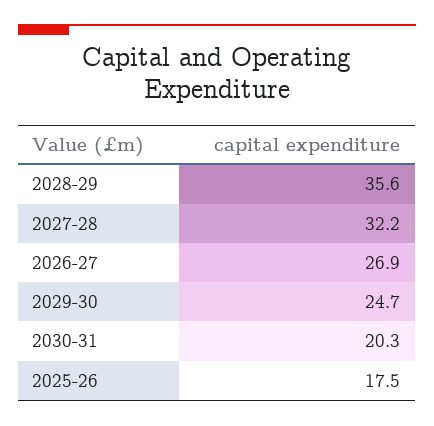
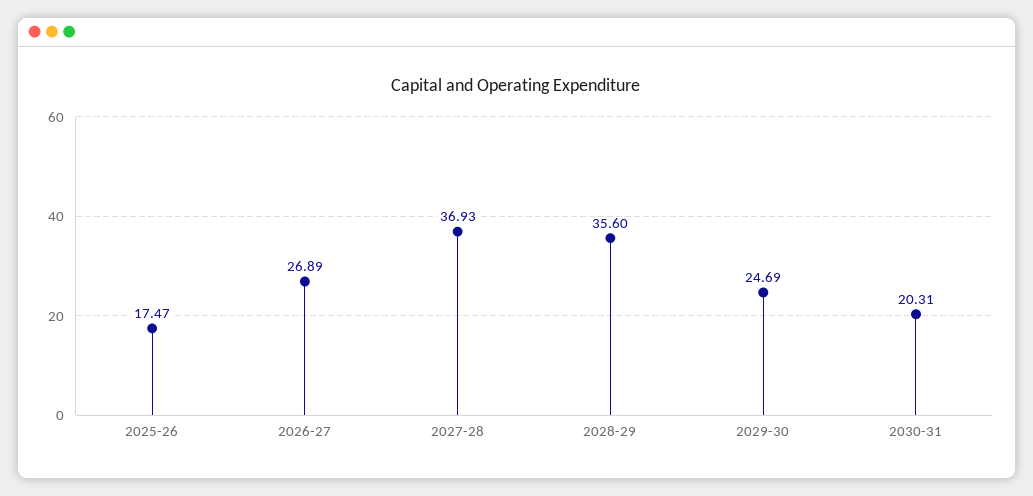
2027-28: 32.2 -> 36.93

